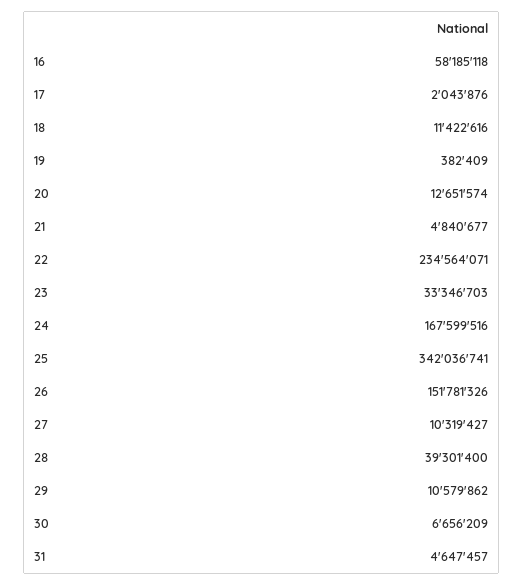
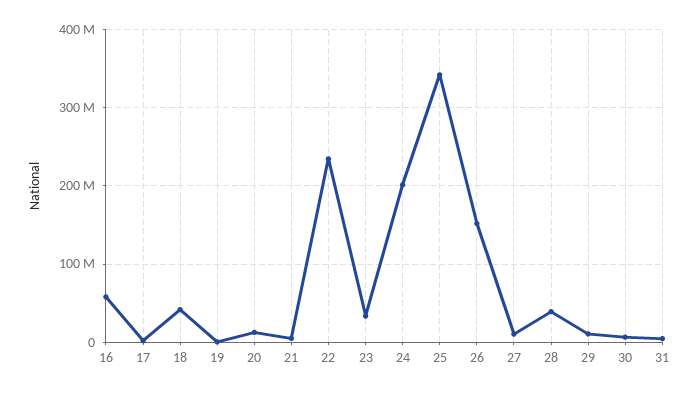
18: 11422616 -> 40000000
24: 167599516 -> 200000000

